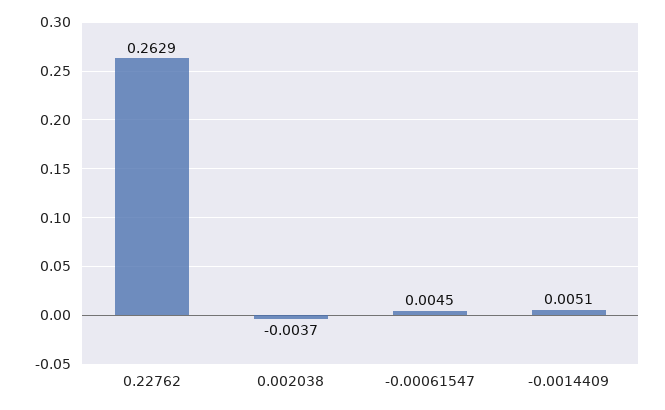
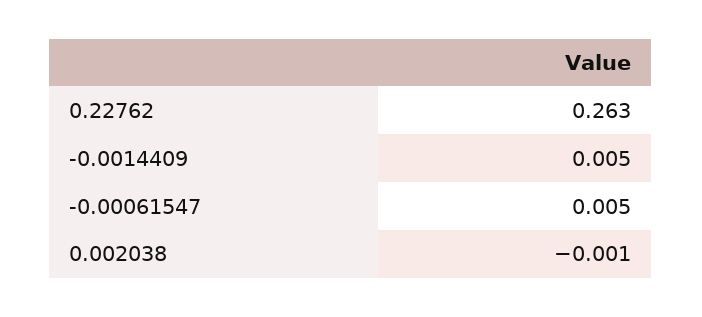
0.002038: -0.0037 -> -0.001

